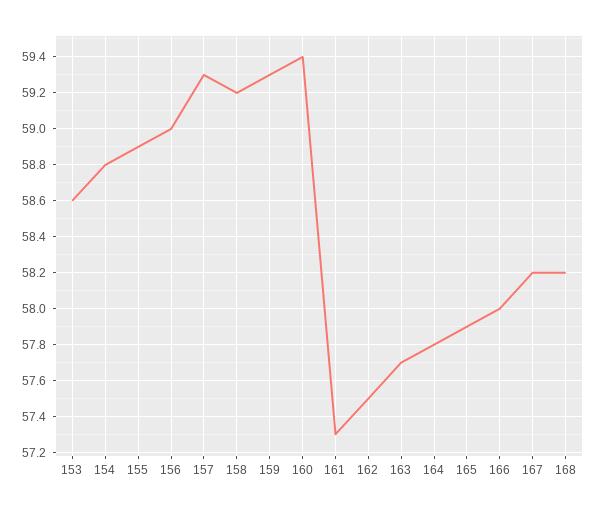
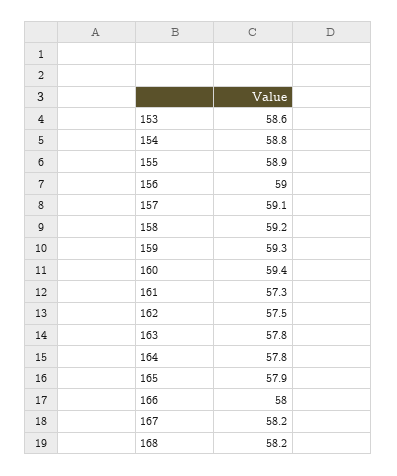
157: 59.3 -> 59.1
163: 57.7 -> 57.8

